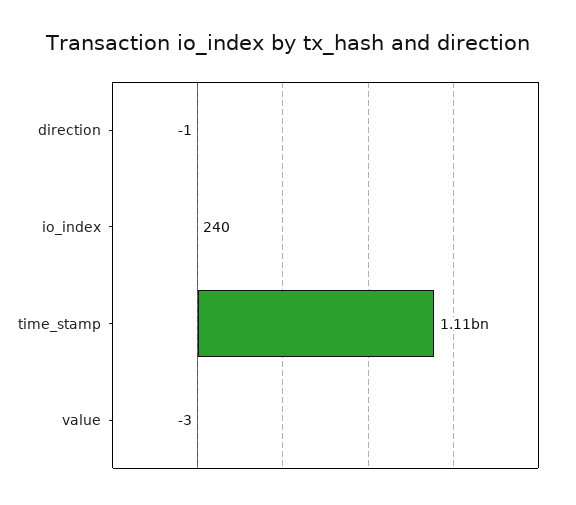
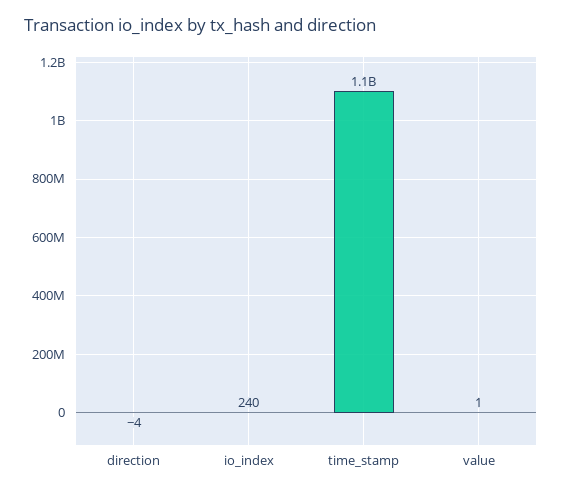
direction: -1 -> -4
value: -3 -> 1

